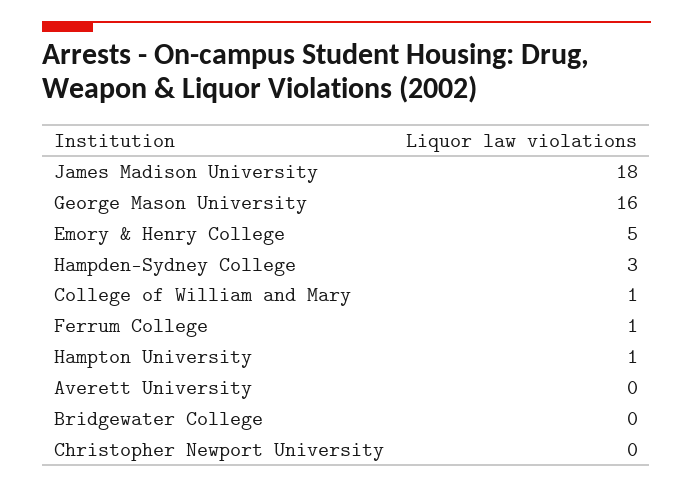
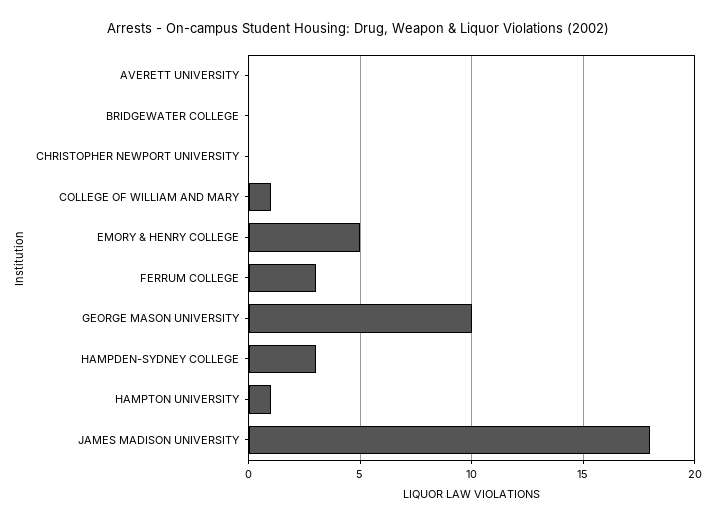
George Mason University: 16 -> 10
Ferrum College: 1 -> 3

